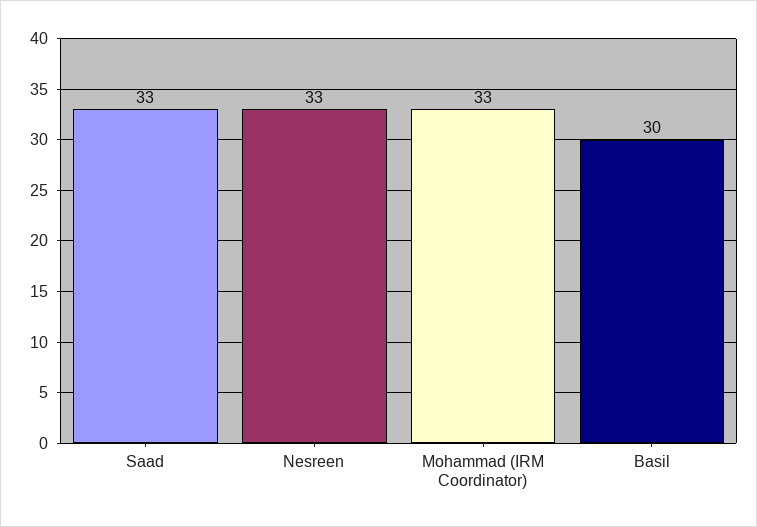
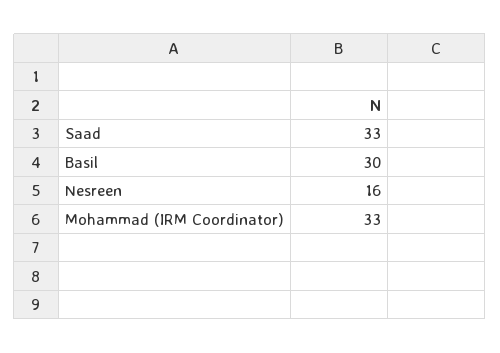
Nesreen: 33 -> 16

